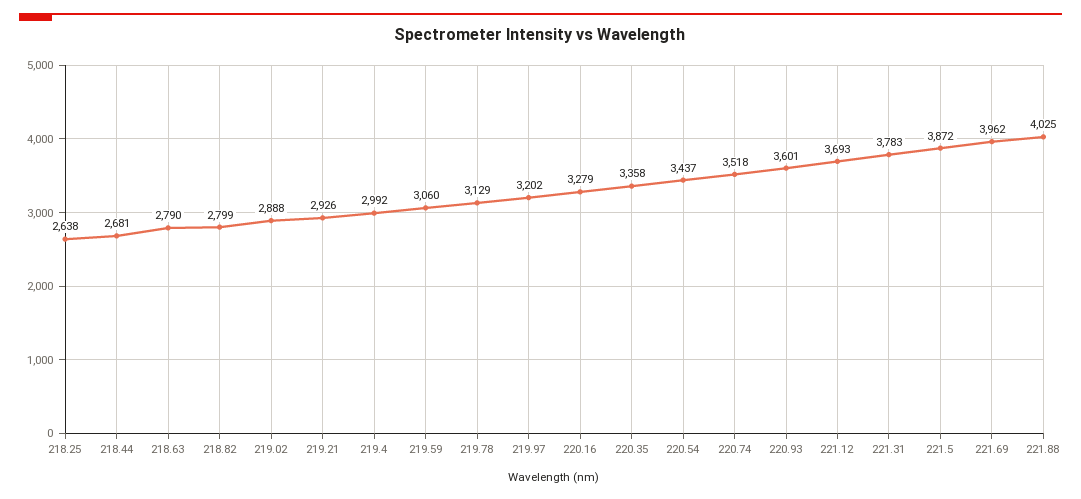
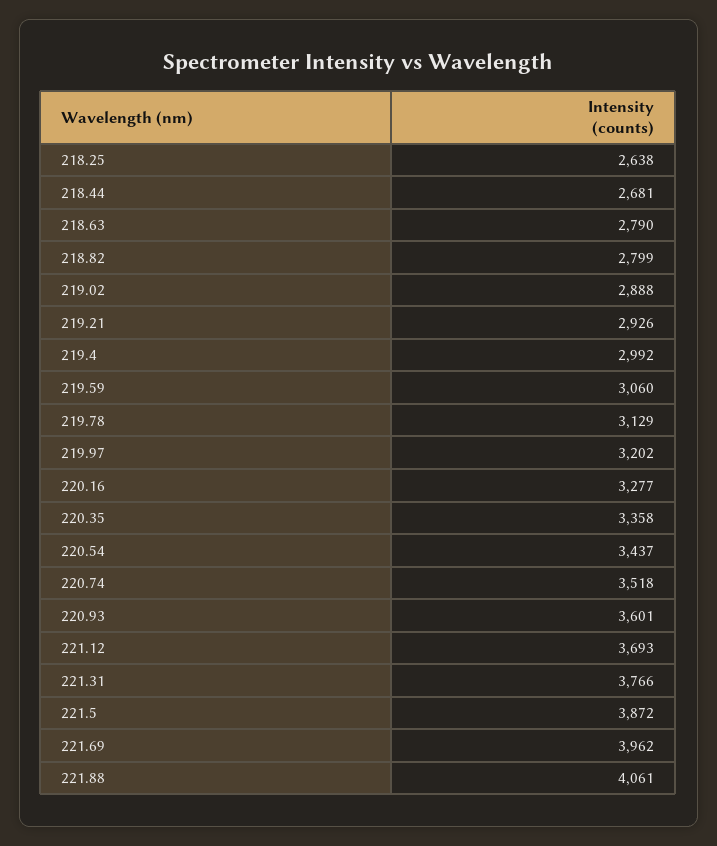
220.16: 3279 -> 3277
221.31: 3783 -> 3766
221.88: 4025 -> 4061

